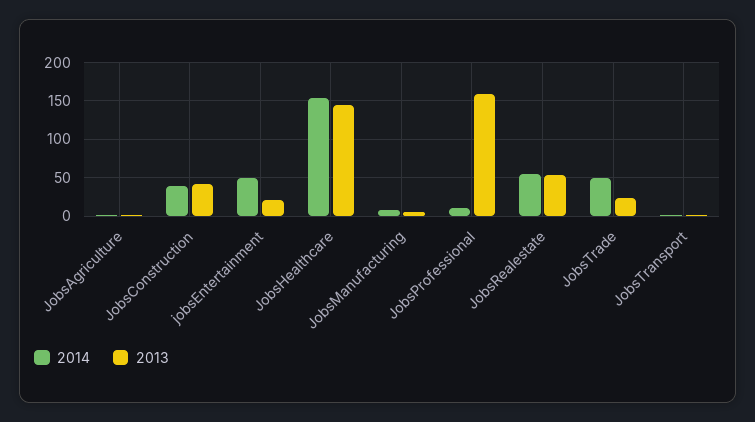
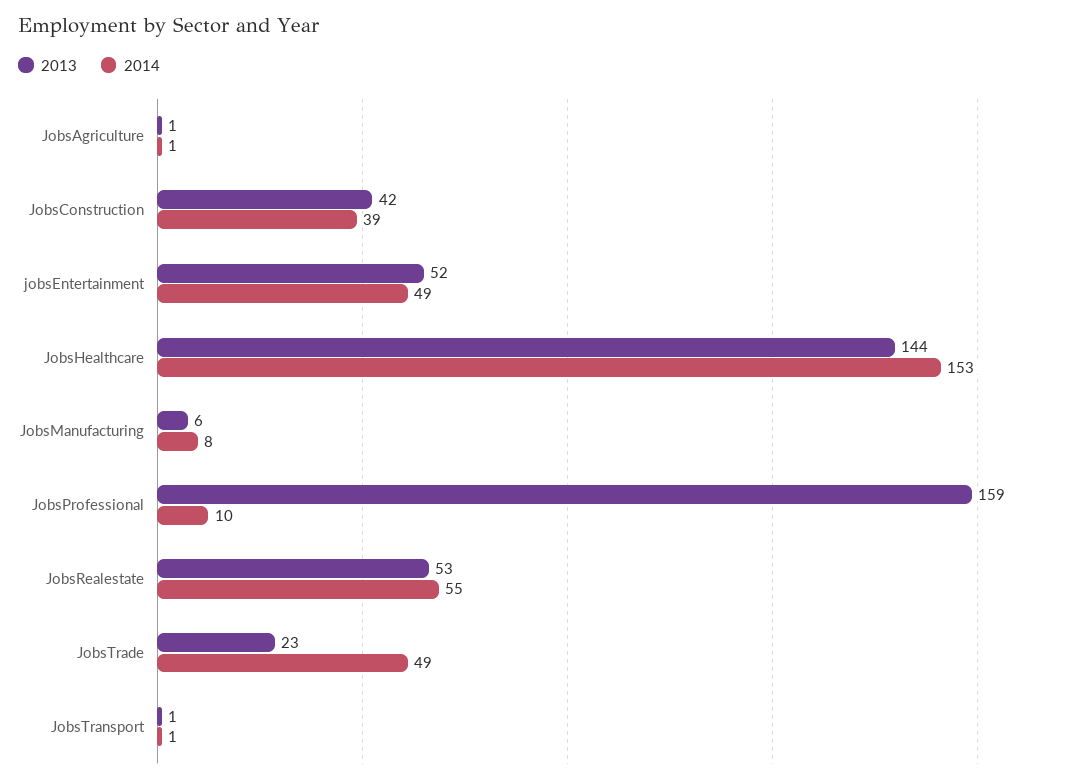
2013, jobsEntertainment: 20 -> 52

